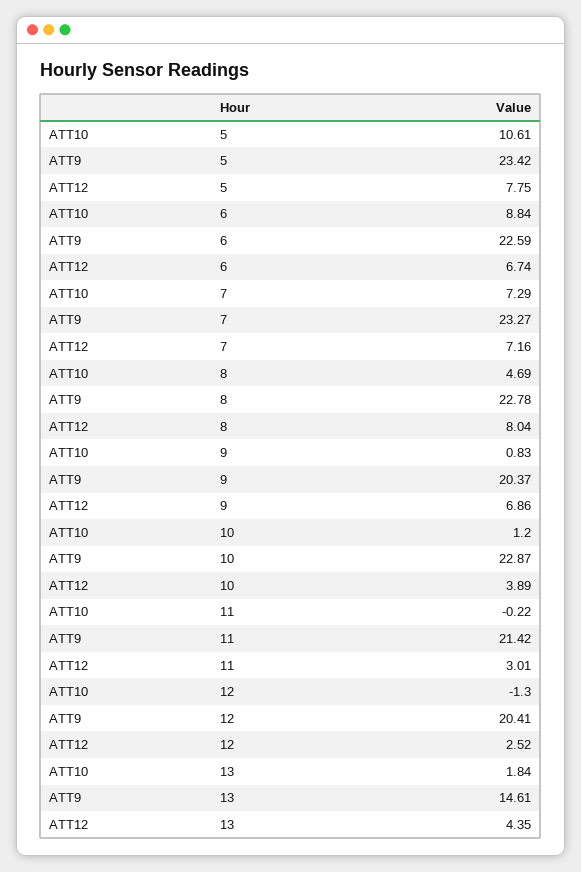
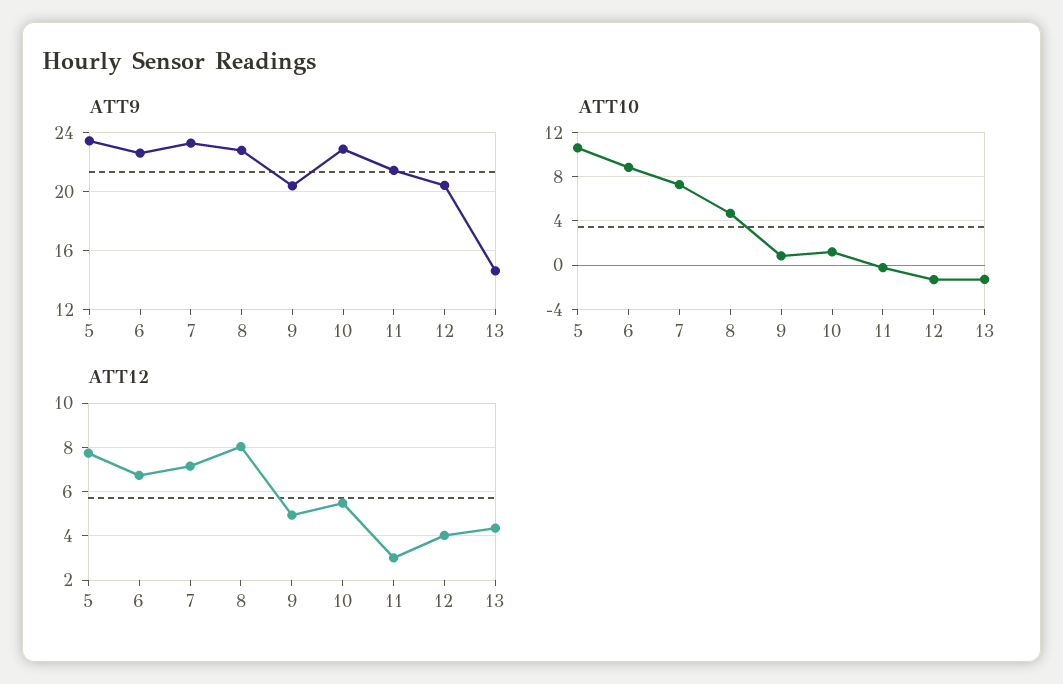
ATT12, 9: 6.86 -> 5
ATT12, 10: 3.89 -> 5.5
ATT12, 12: 2.52 -> 4
ATT10, 13: 1.84 -> -1

